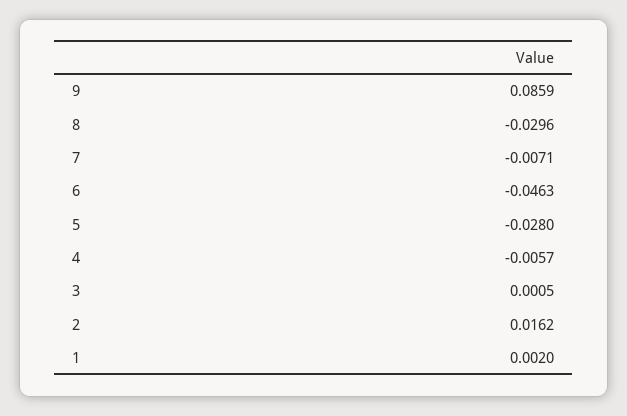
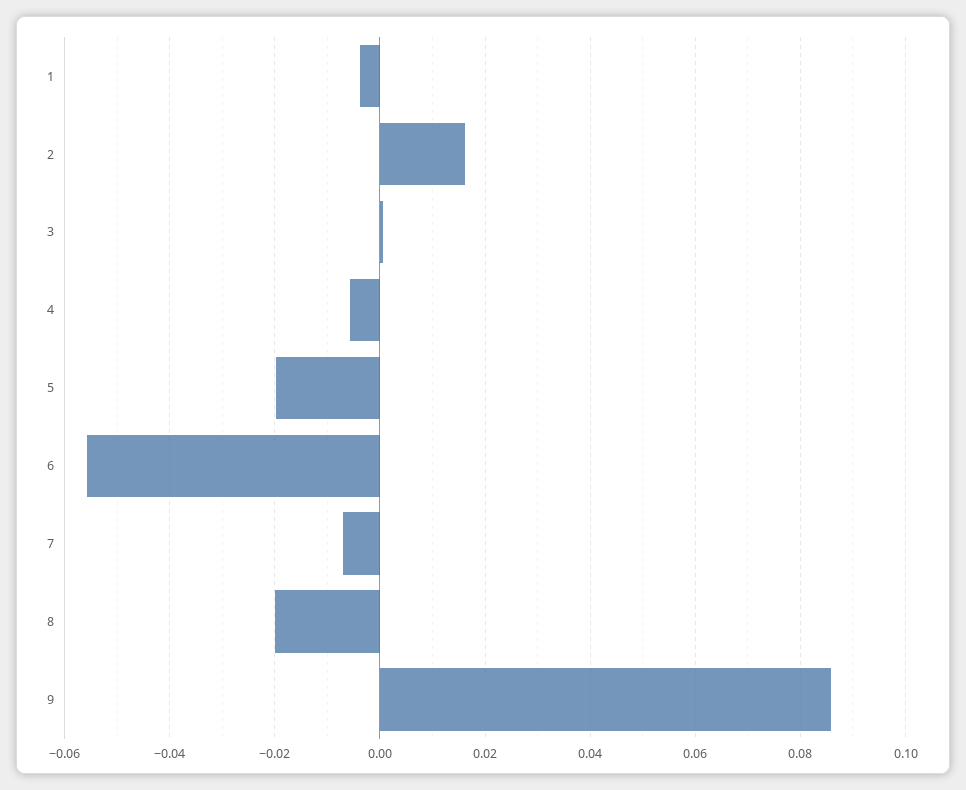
8: -0.0296 -> -0.02
6: -0.0463 -> -0.056
5: -0.028 -> -0.02
1: 0.002 -> -0.004

